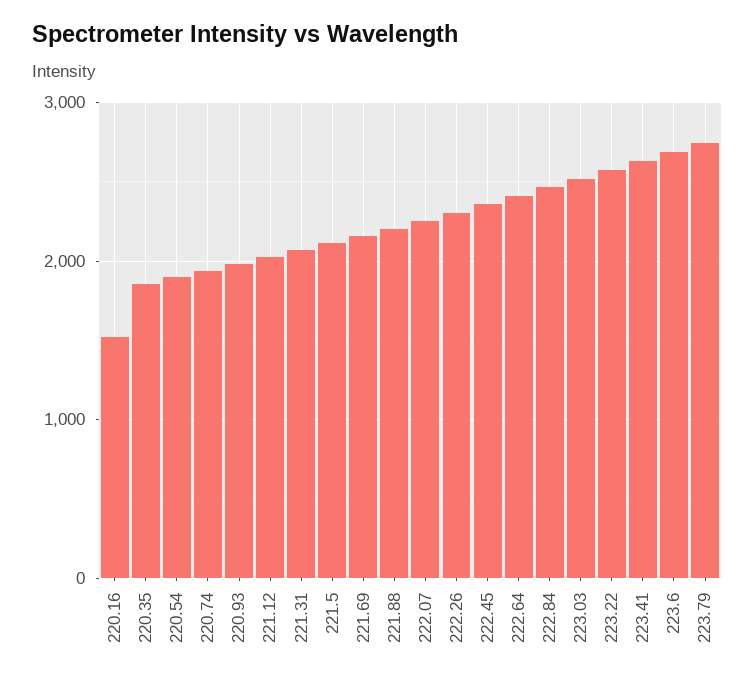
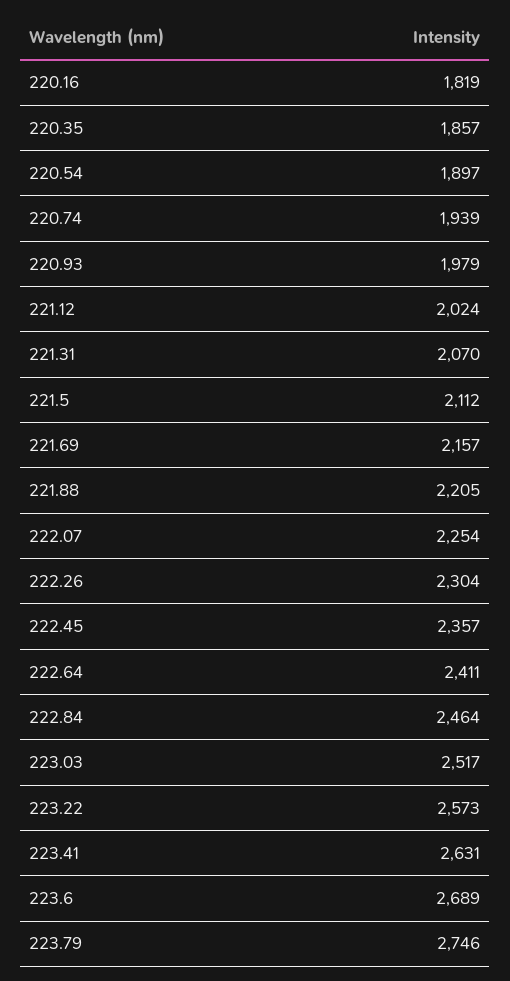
220.16: 1500 -> 1819

